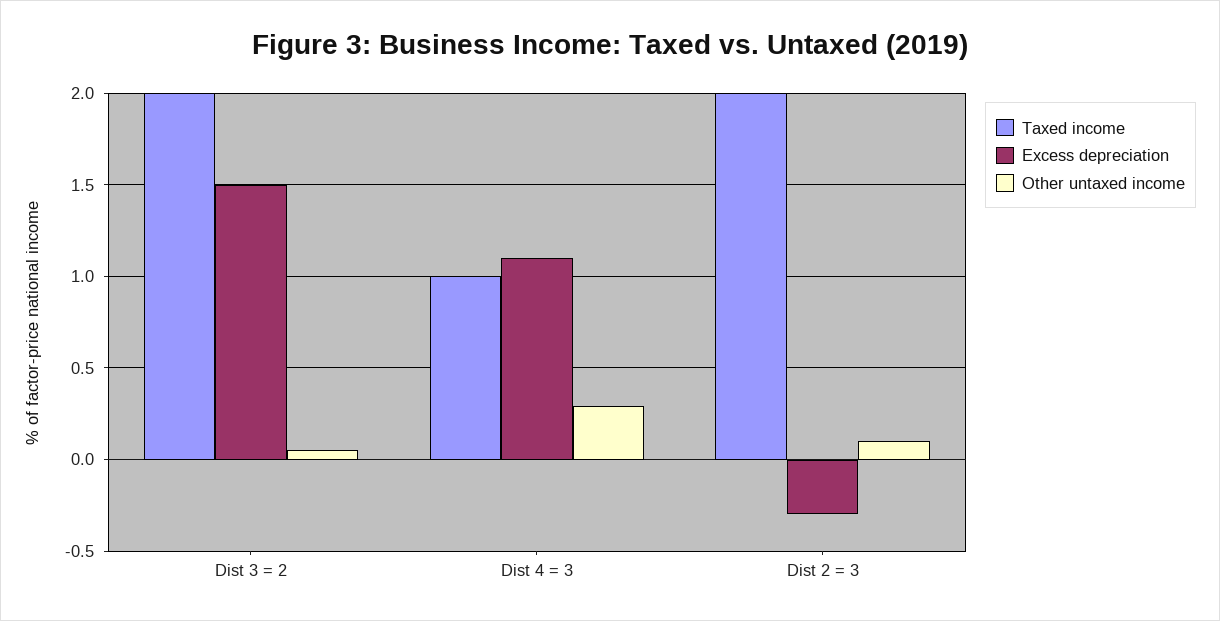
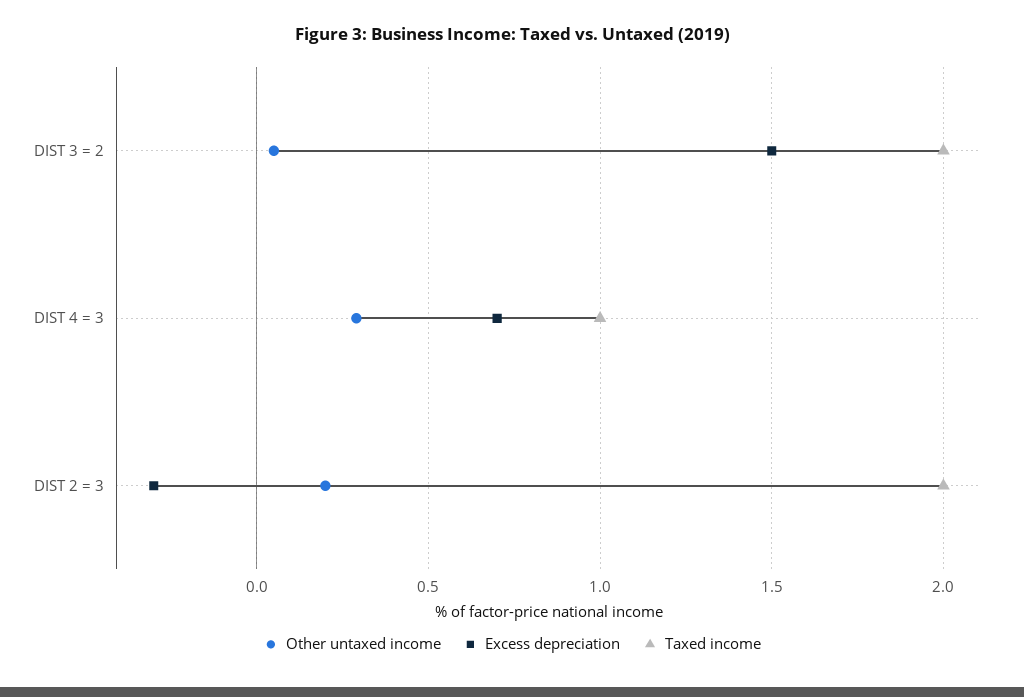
Excess depreciation, Dist 4 = 3: 1.1 -> 0.7
Other untaxed income, Dist 2 = 3: 0.1 -> 0.2

